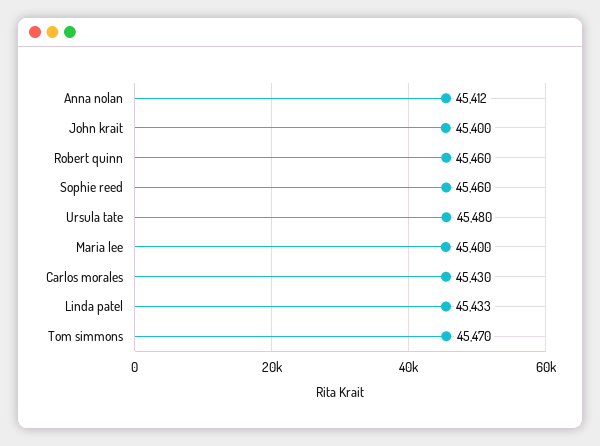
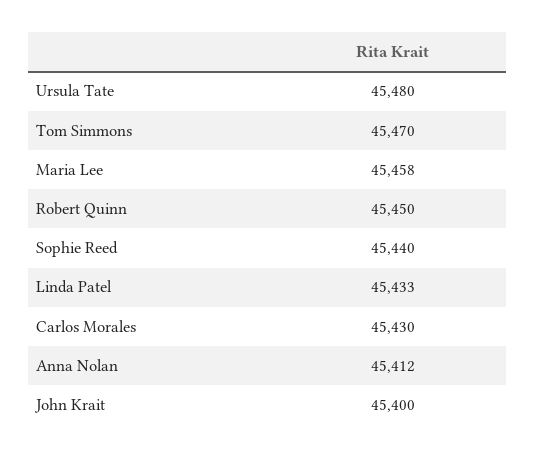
Robert quinn: 45460 -> 45450
Sophie reed: 45460 -> 45440
Maria lee: 45400 -> 45458

